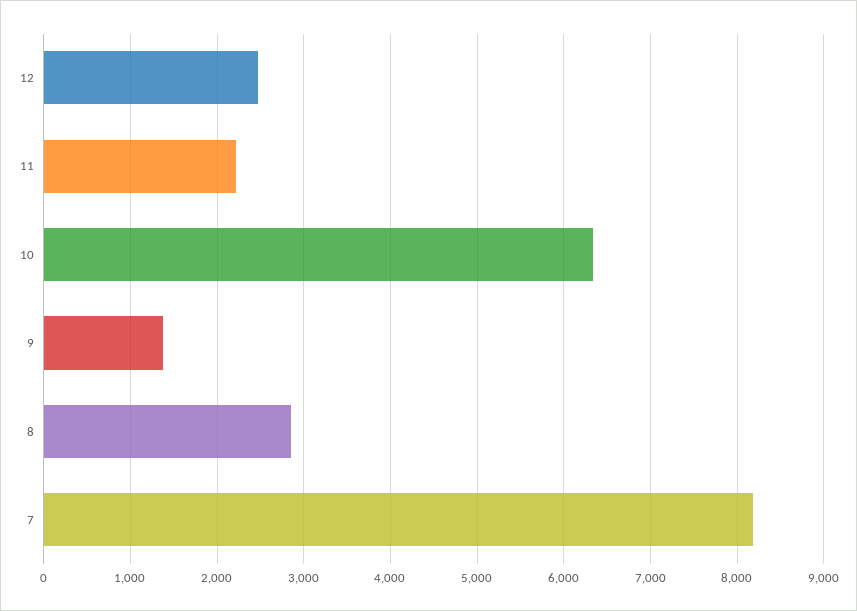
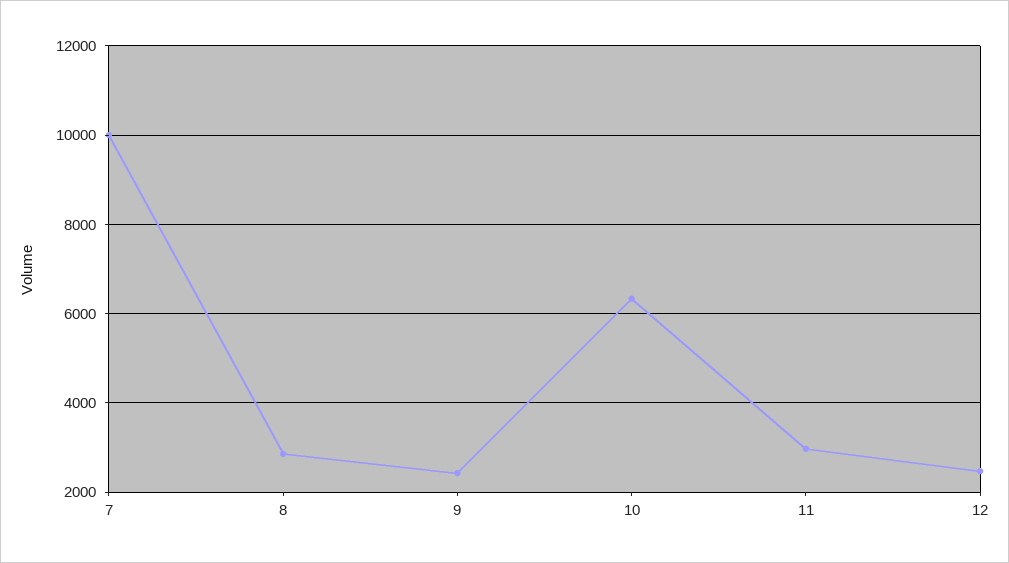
11: 2200 -> 3000
9: 1400 -> 2400
7: 8200 -> 10000

